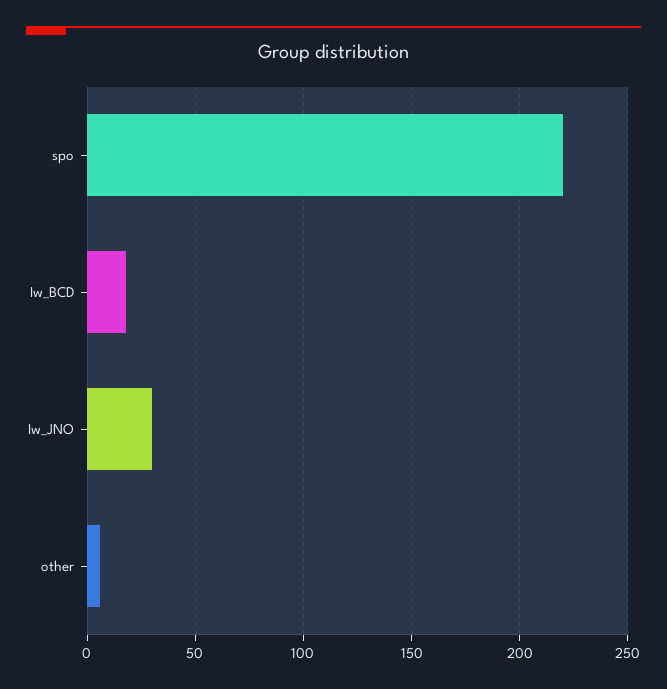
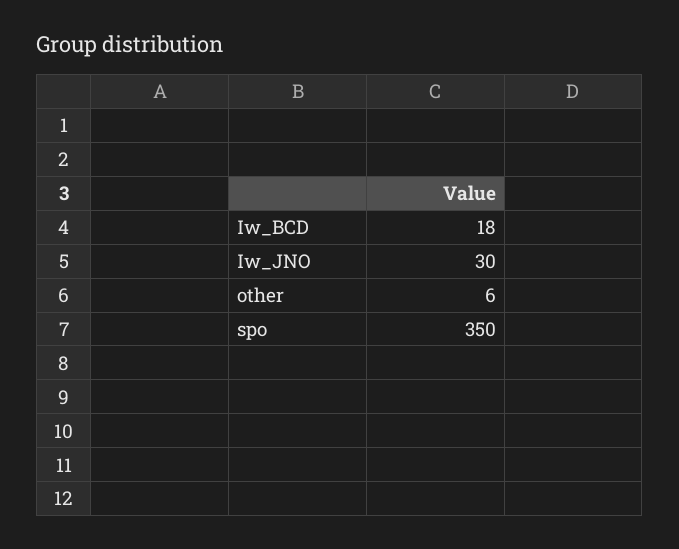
spo: 220 -> 350

